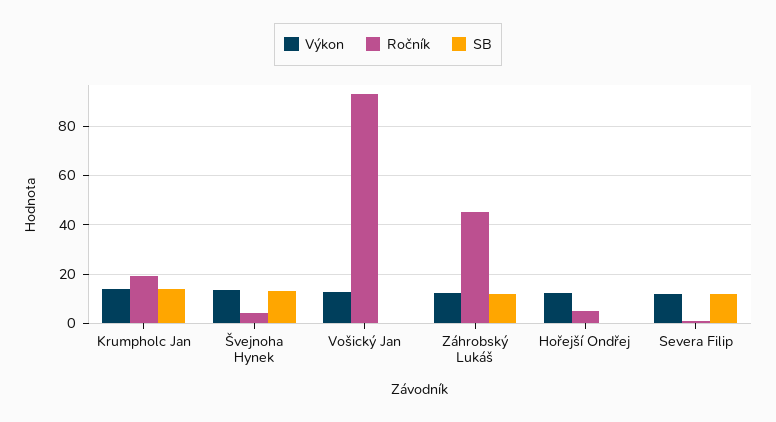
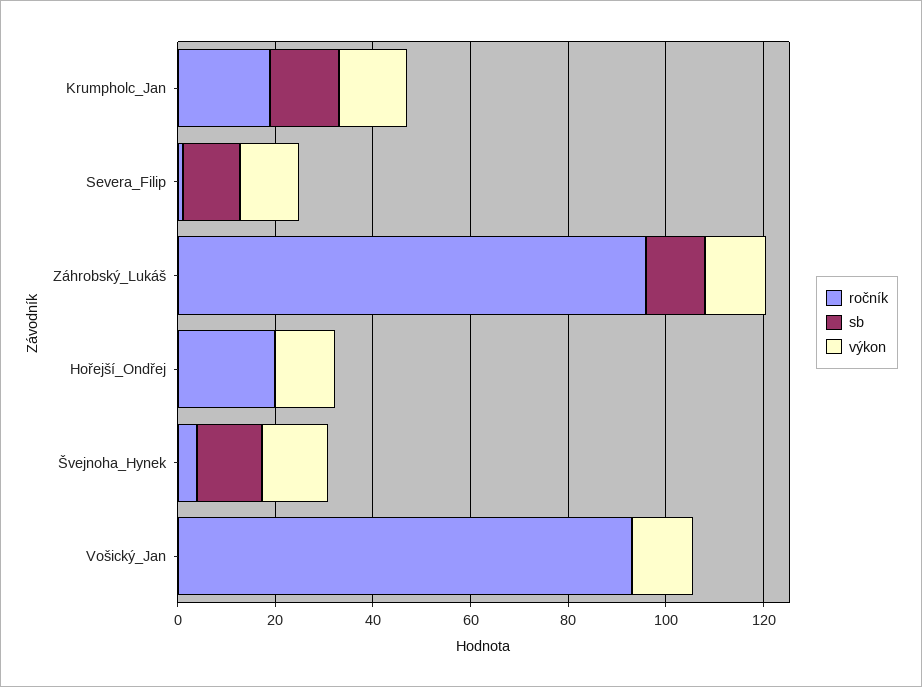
Ročník, Záhrobský Lukáš: 45 -> 95
Ročník, Hořejší Ondřej: 5 -> 20

